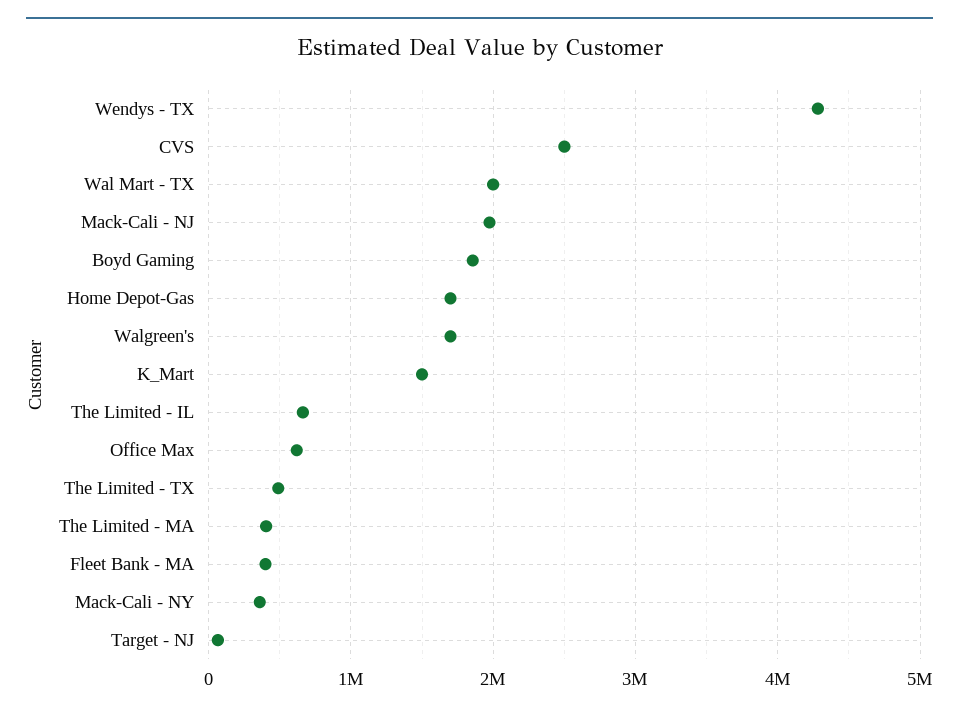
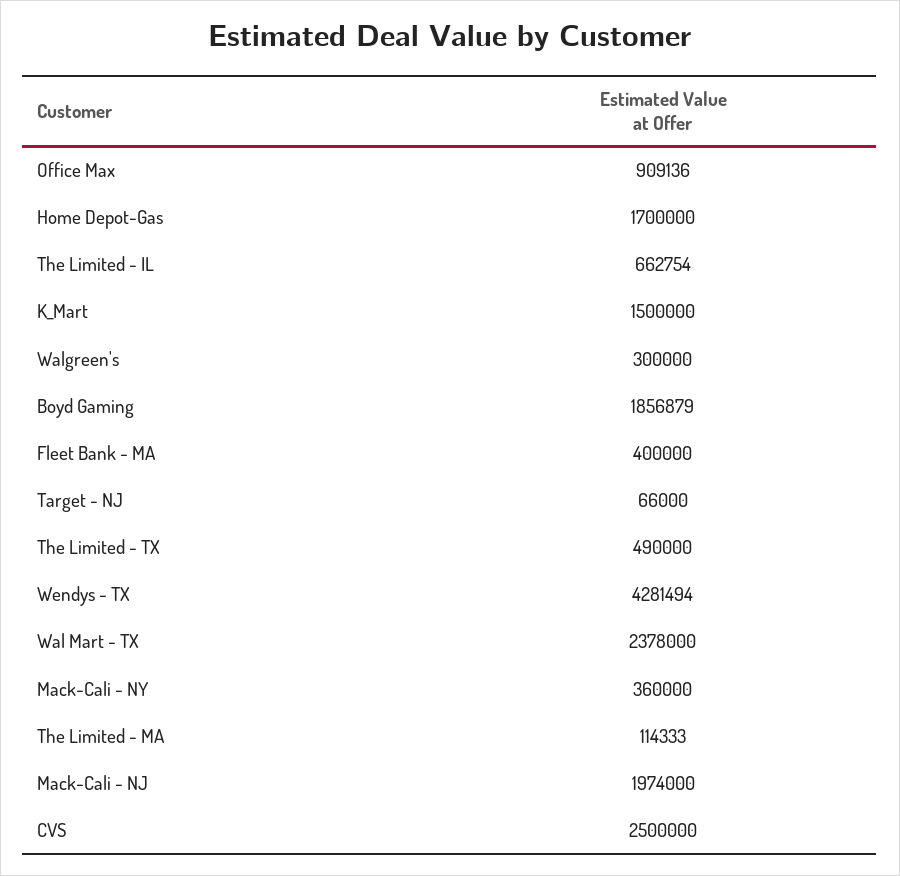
Wal Mart - TX: 2000000 -> 2378000
Walgreen's: 1700000 -> 300000
Office Max: 600000 -> 909136
The Limited - MA: 400000 -> 114333

